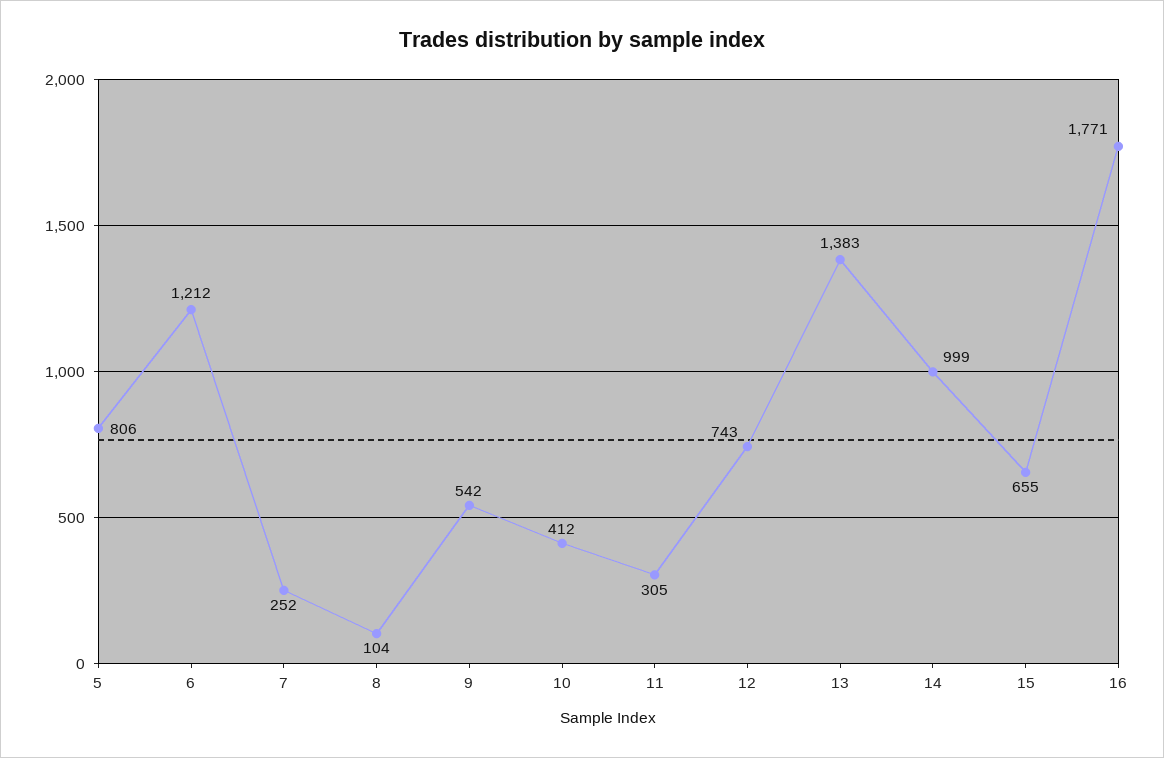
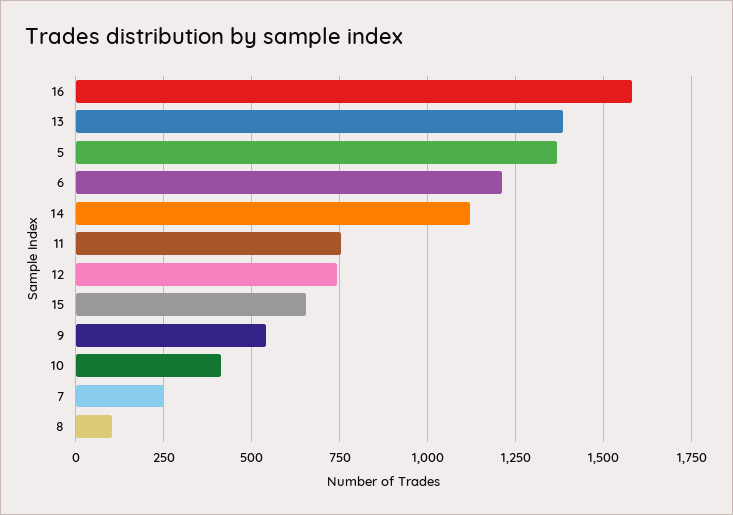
5: 806 -> 1375
11: 305 -> 750
14: 999 -> 1125
16: 1771 -> 1575

